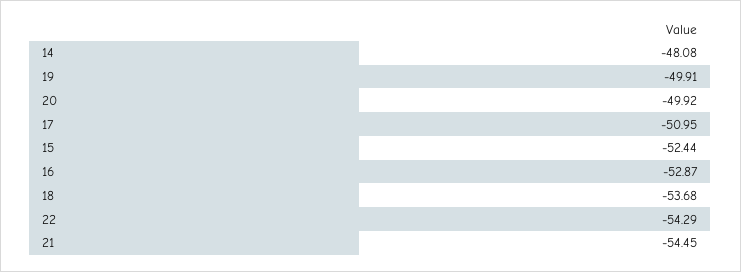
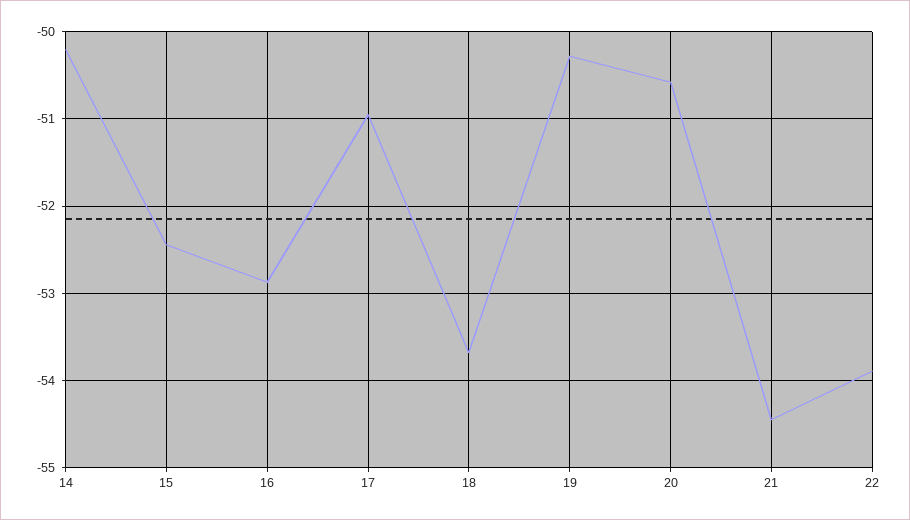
14: -48.08 -> -50.2
19: -49.91 -> -50.3
20: -49.92 -> -50.6
22: -54.29 -> -53.9

